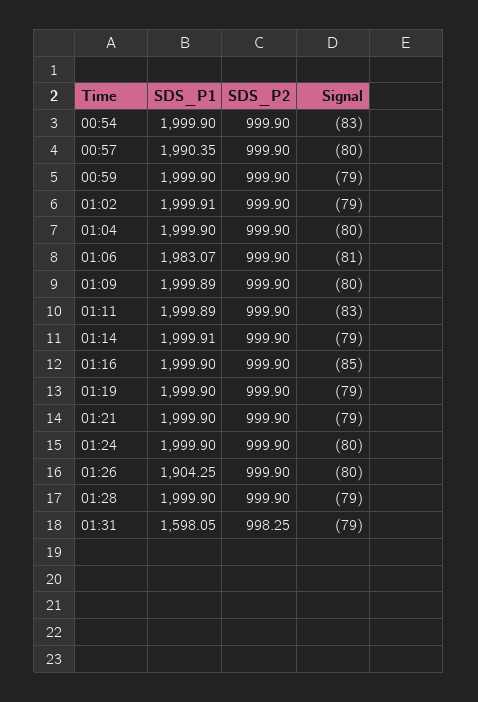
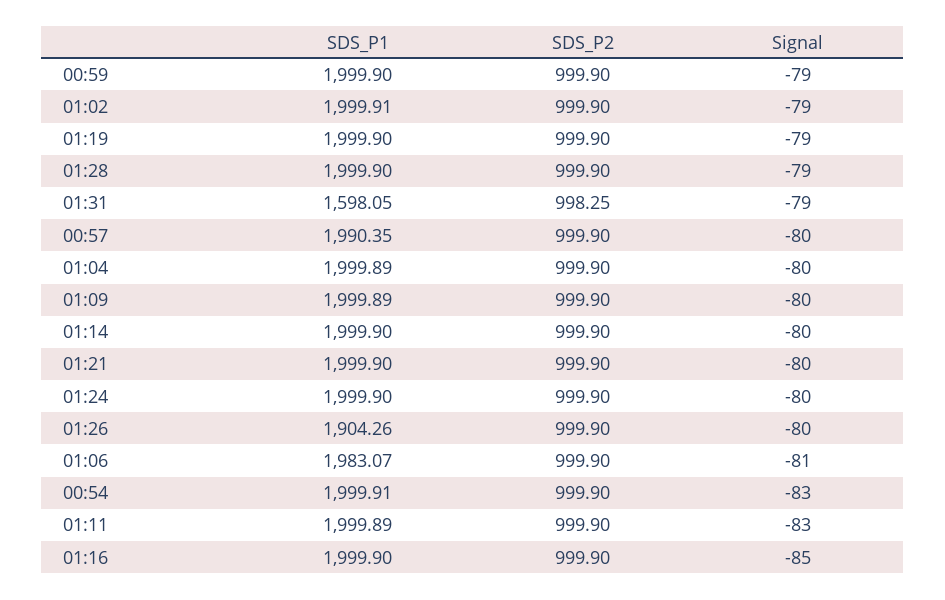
SDS_P1, 00:54: 1999.9 -> 1999.91
SDS_P1, 01:04: 1999.9 -> 1999.89
SDS_P1, 01:14: 1999.91 -> 1999.9
Signal, 01:14: -79 -> -80
Signal, 01:21: -79 -> -80
SDS_P1, 01:26: 1904.25 -> 1904.26

